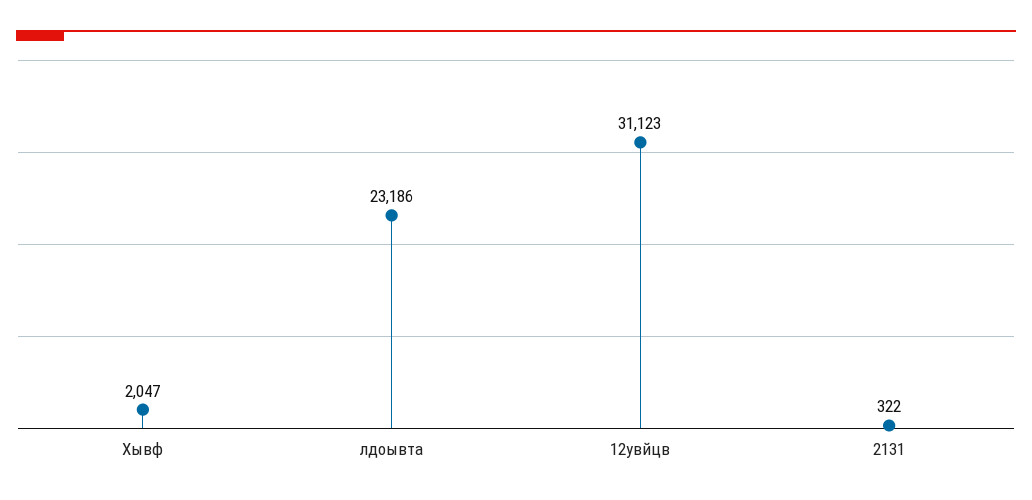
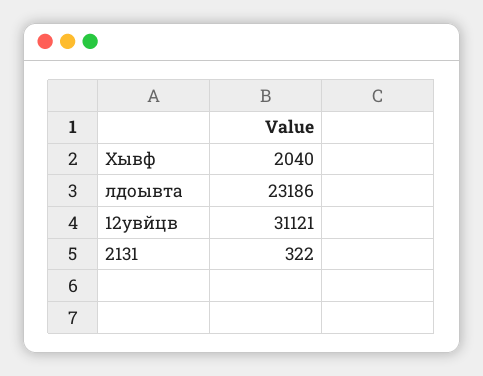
Хывф: 2047 -> 2040
12увйцв: 31123 -> 31121

